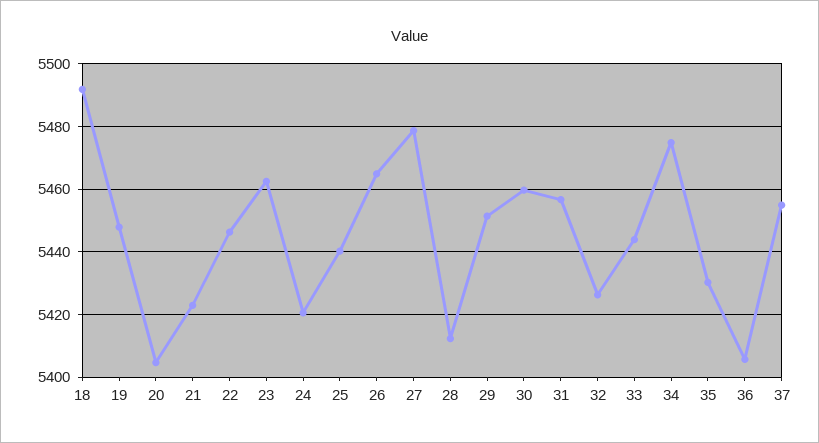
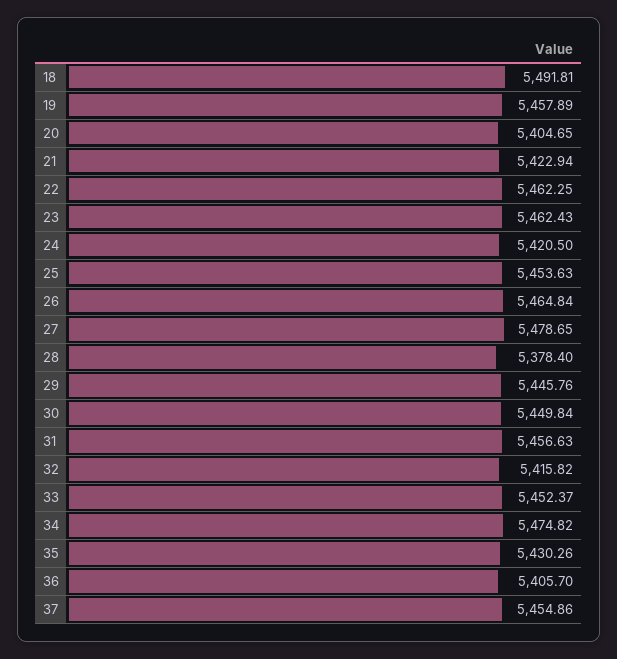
19: 5448 -> 5457.89
22: 5446 -> 5462.25
25: 5440 -> 5453.63
28: 5412 -> 5378.4
29: 5452 -> 5445.76
30: 5460 -> 5449.84
32: 5426 -> 5415.82
33: 5444 -> 5452.37

